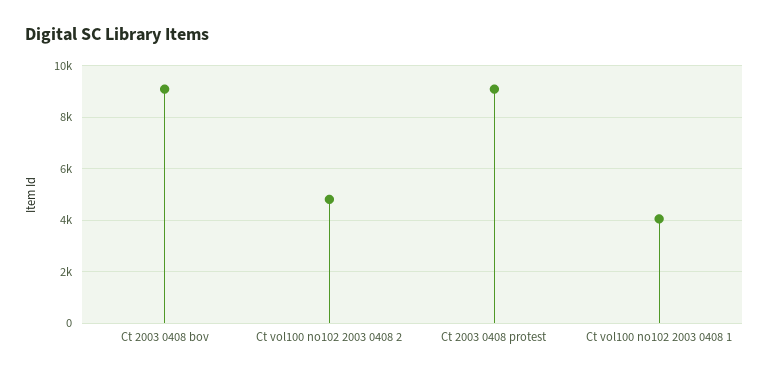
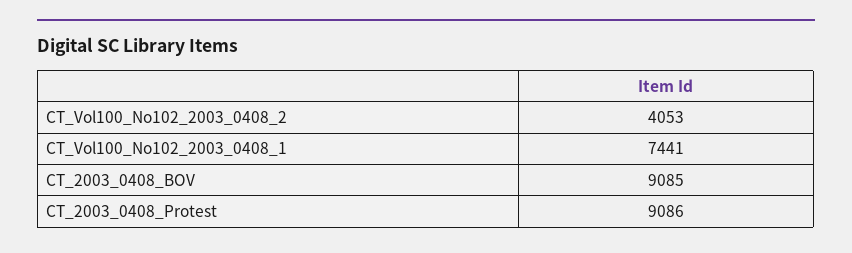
Ct vol100 no102 2003 0408 2: 4750 -> 4053
Ct vol100 no102 2003 0408 1: 4000 -> 7441

